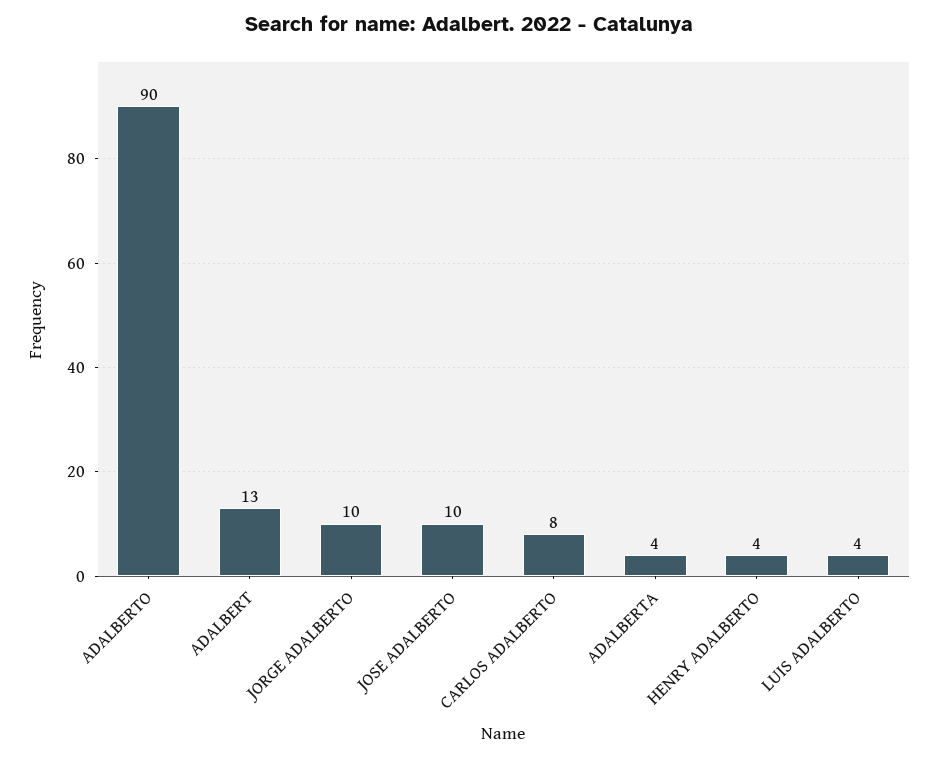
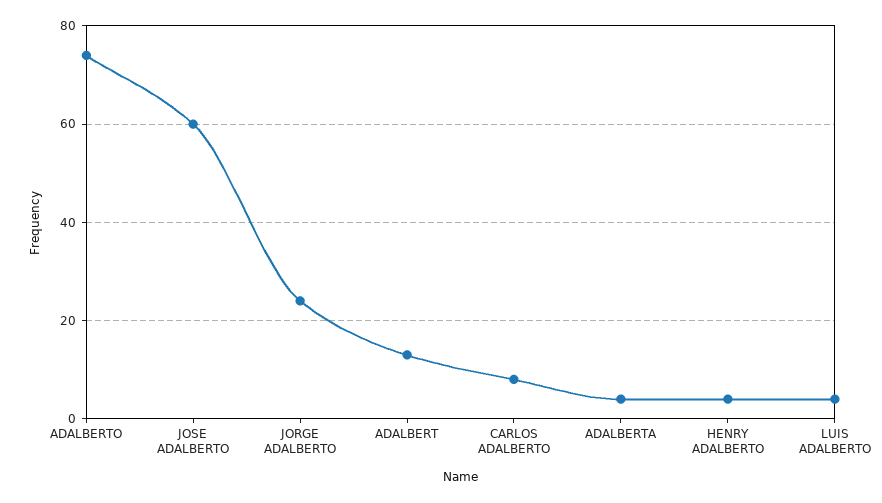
ADALBERTO: 90 -> 75
JORGE ADALBERTO: 10 -> 25
JOSE ADALBERTO: 10 -> 60

